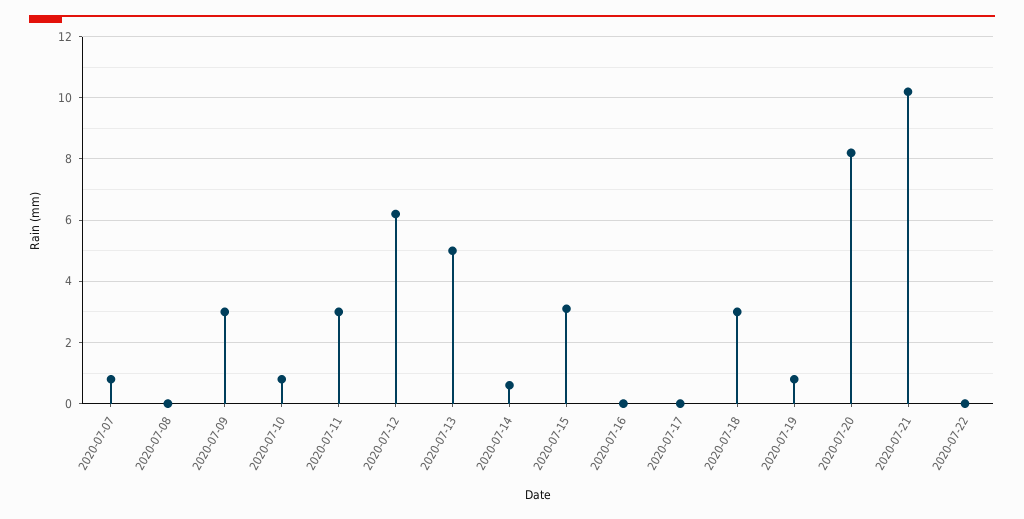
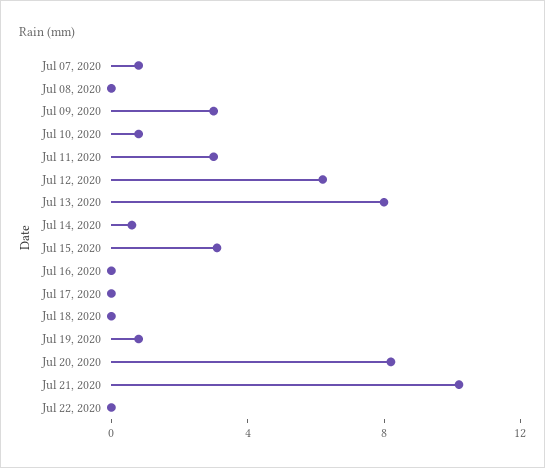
2020-07-13: 5 -> 8
2020-07-18: 3 -> 0

